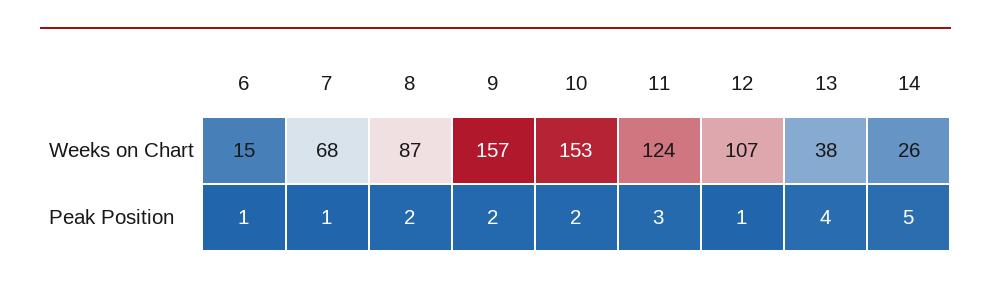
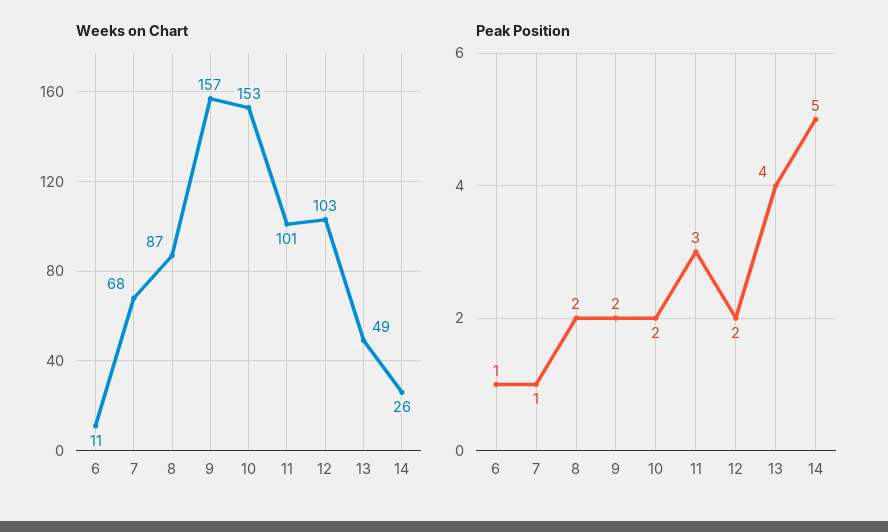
Weeks on Chart, 6: 15 -> 11
Weeks on Chart, 11: 124 -> 101
Weeks on Chart, 12: 107 -> 103
Weeks on Chart, 13: 38 -> 49
Peak Position, 12: 1 -> 2

